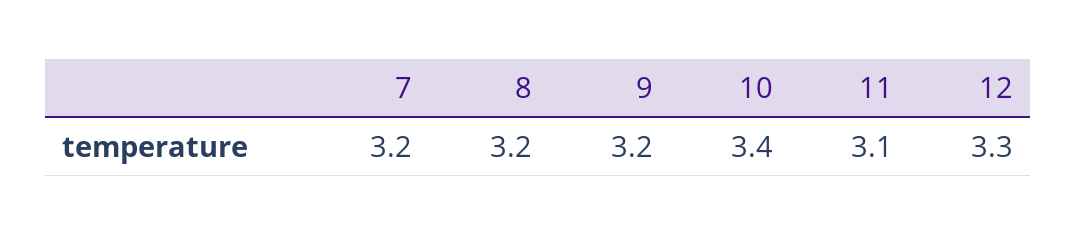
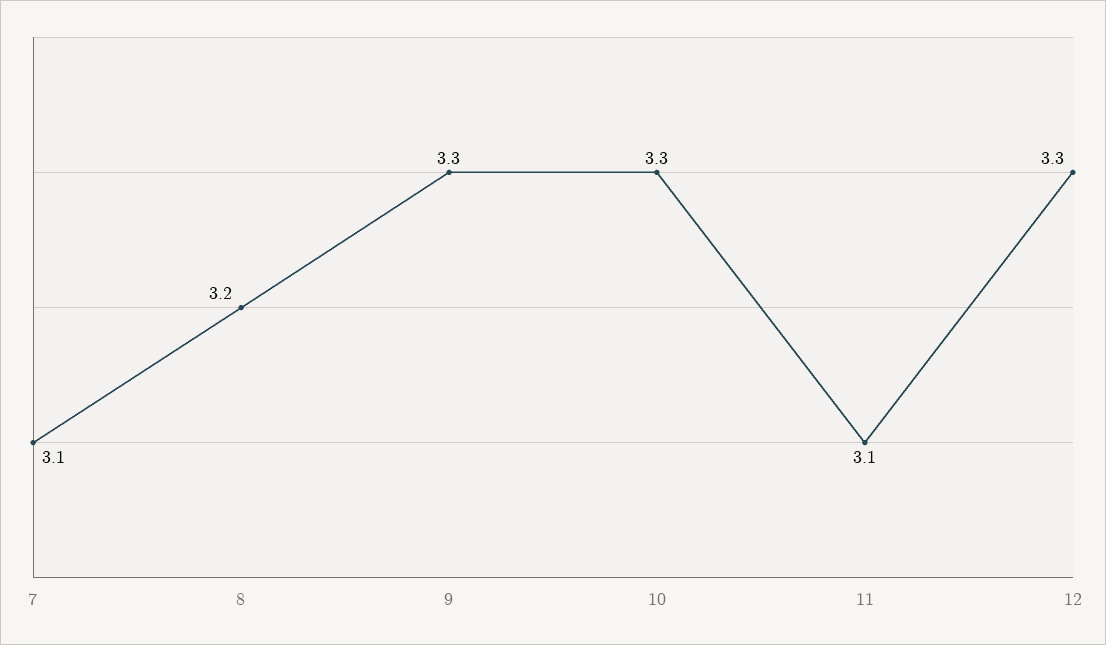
7: 3.2 -> 3.1
9: 3.2 -> 3.3
10: 3.4 -> 3.3

